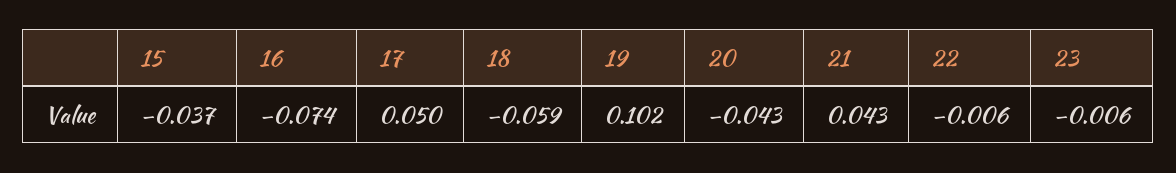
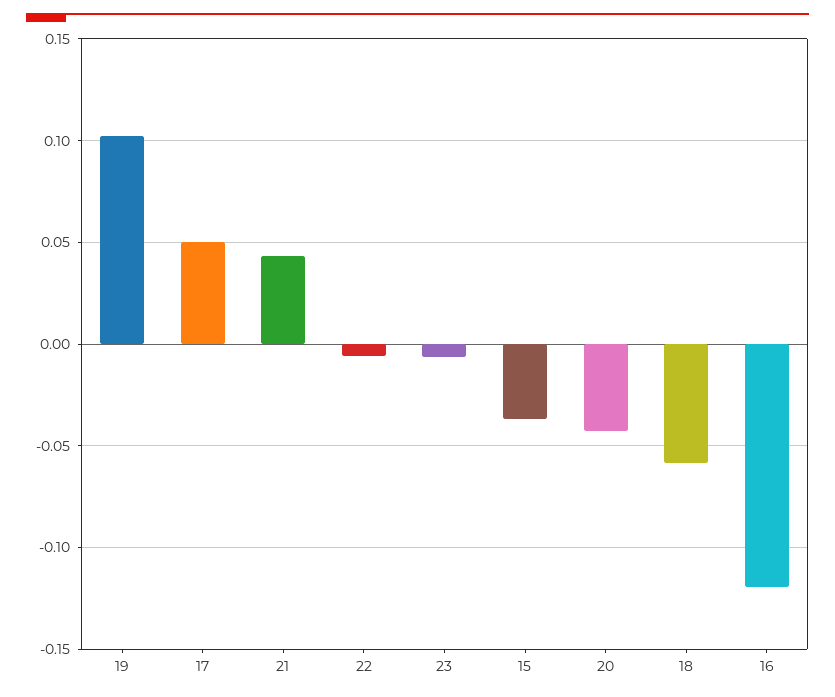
16: -0.074 -> -0.12

